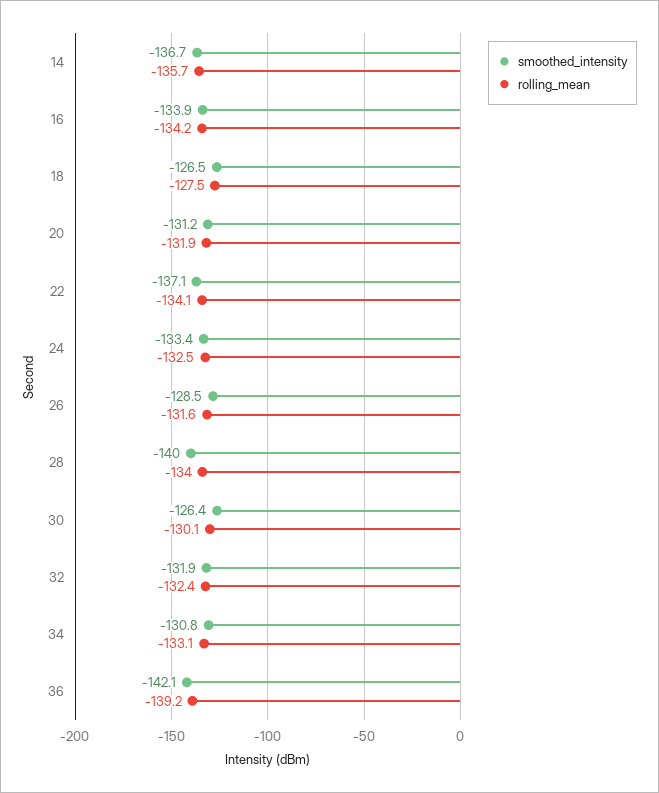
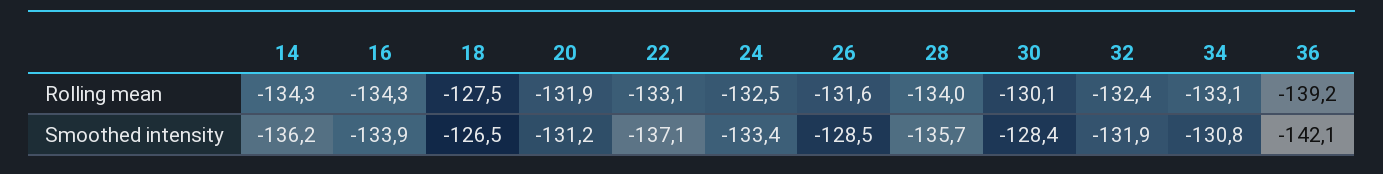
smoothed_intensity, 14: -136.7 -> -136.2
rolling_mean, 14: -135.7 -> -134.3
rolling_mean, 16: -134.2 -> -134.3
rolling_mean, 22: -134.1 -> -133.1
smoothed_intensity, 28: -140 -> -135.7
smoothed_intensity, 30: -126.4 -> -128.4

